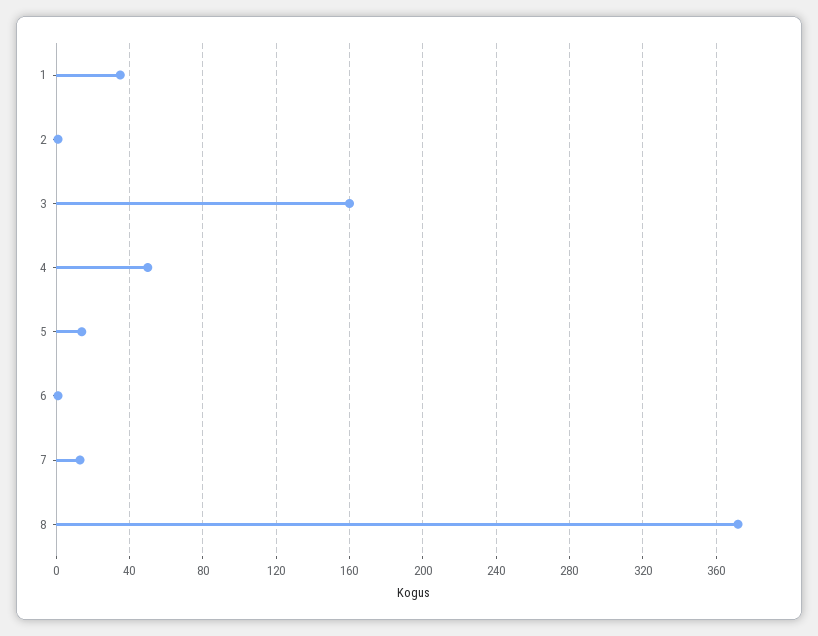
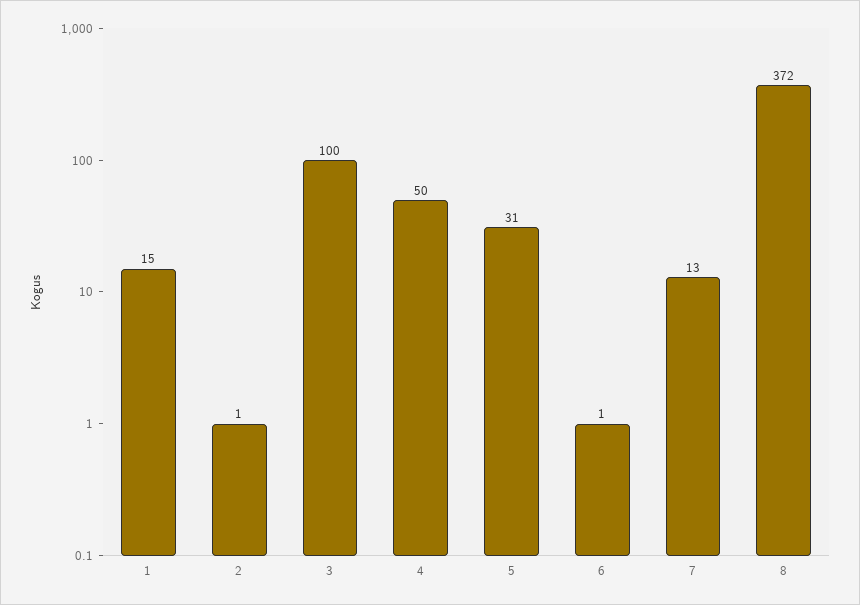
1: 35 -> 15
3: 160 -> 100
5: 15 -> 31

